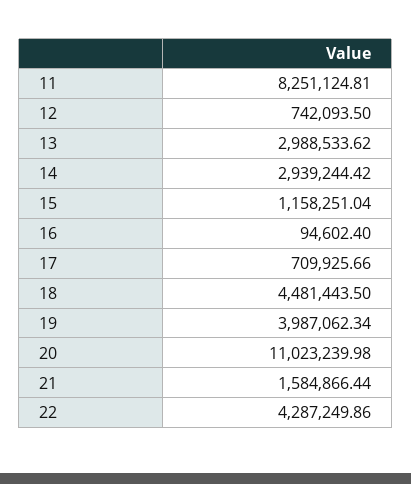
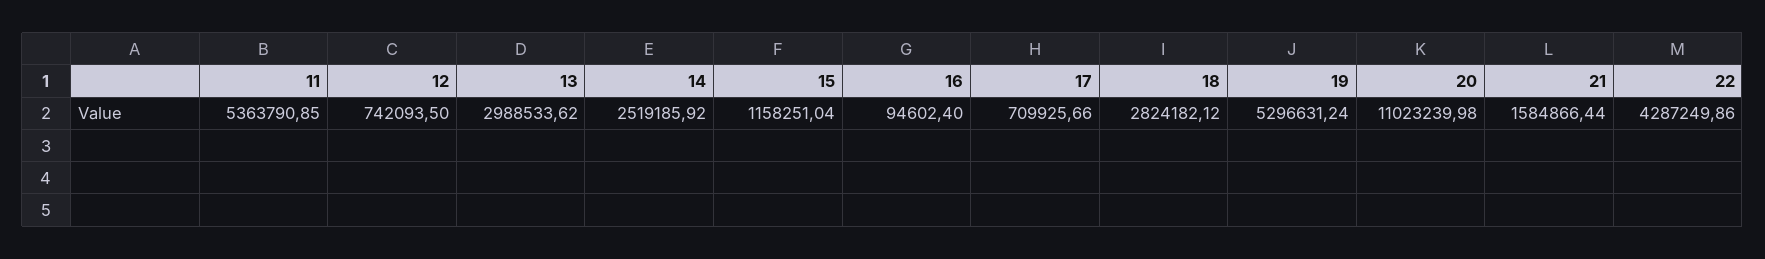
11: 8251124.81 -> 5363790.85
14: 2939244.42 -> 2519185.92
18: 4481443.5 -> 2824182.12
19: 3987062.34 -> 5296631.24

